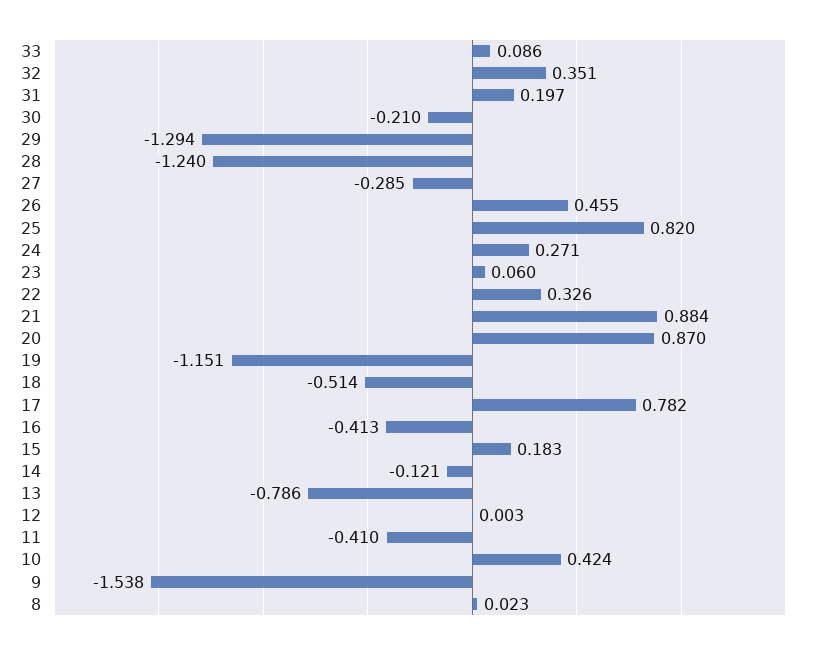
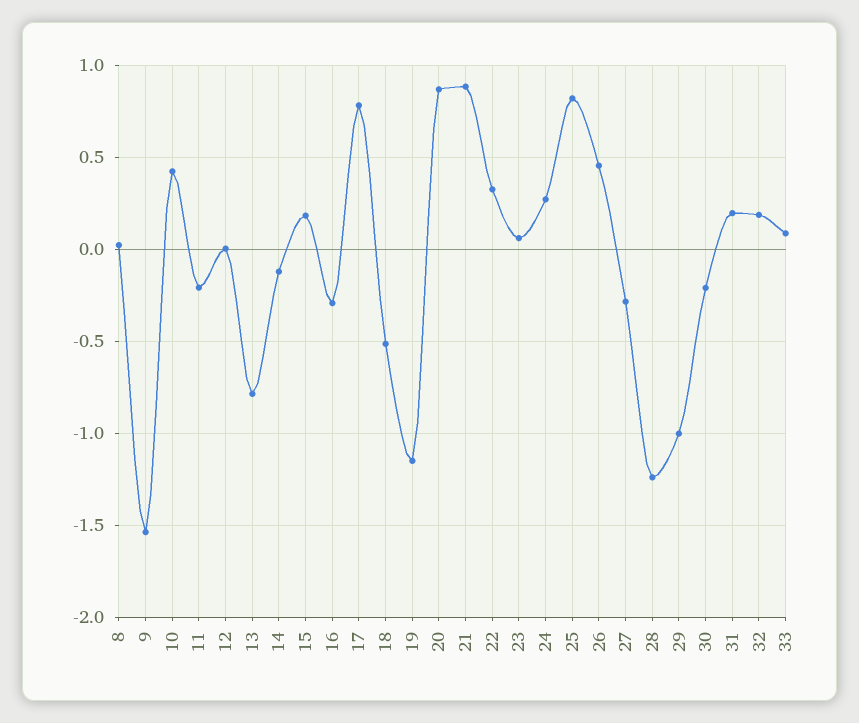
32: 0.351 -> 0.2
29: -1.294 -> -1
16: -0.413 -> -0.3
11: -0.41 -> -0.2

